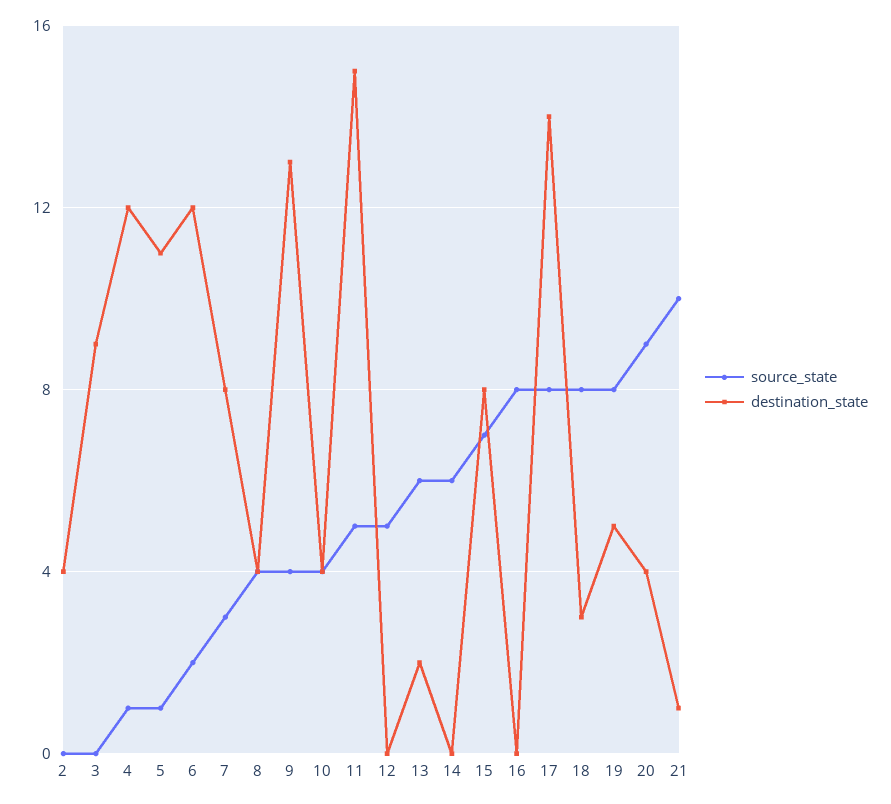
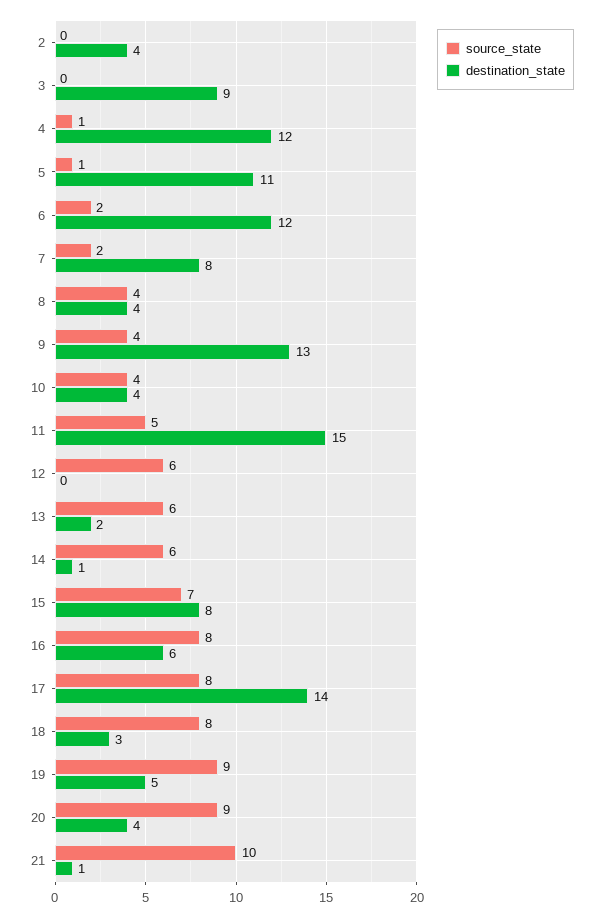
source_state, 7: 3 -> 2
source_state, 12: 5 -> 6
destination_state, 14: 0 -> 1
destination_state, 16: 0 -> 6
source_state, 19: 8 -> 9

